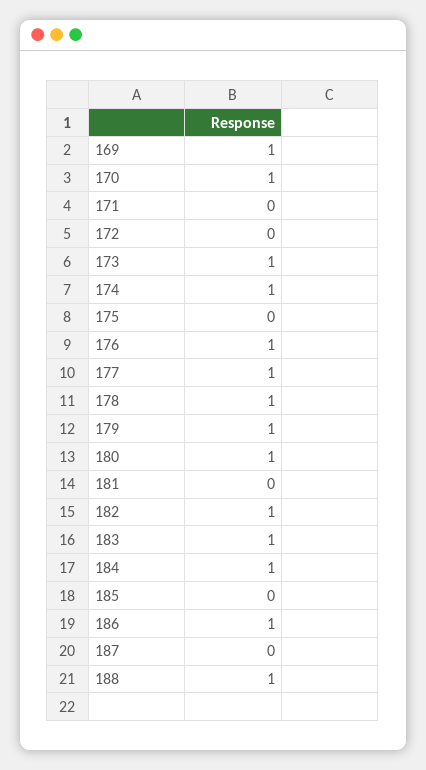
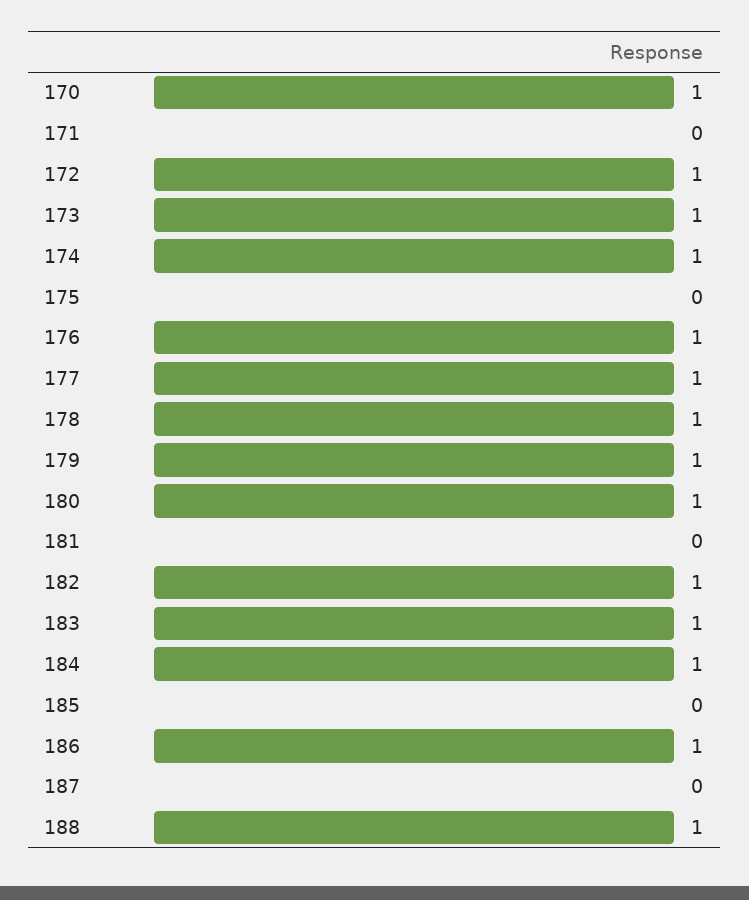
169: 1 -> none
172: 0 -> 1

